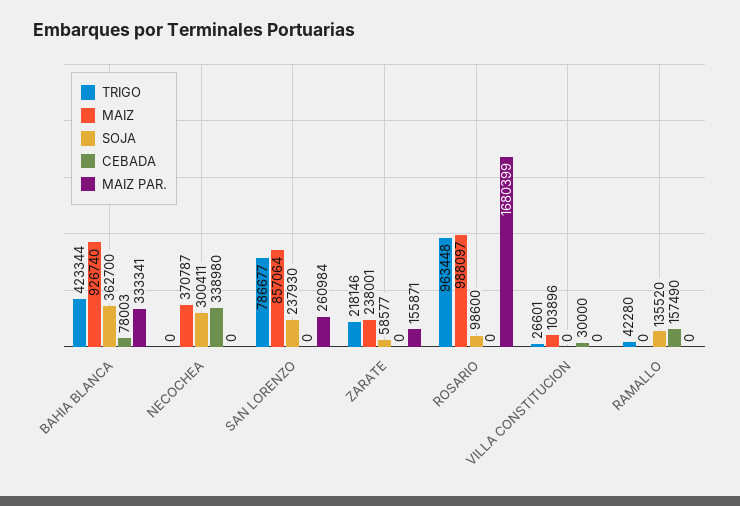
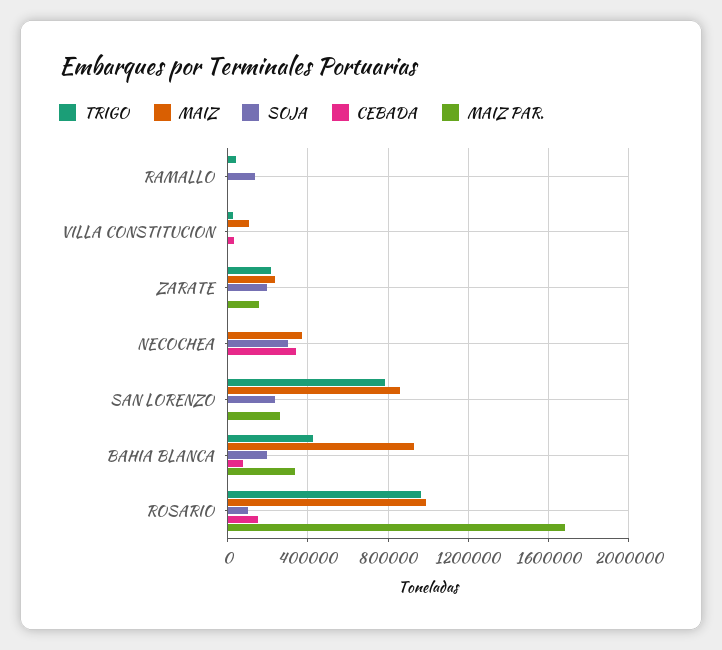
SOJA, BAHIA BLANCA: 362700 -> 200000
SOJA, ZARATE: 58577 -> 200000
CEBADA, ROSARIO: 0 -> 150000
CEBADA, RAMALLO: 157490 -> 0

